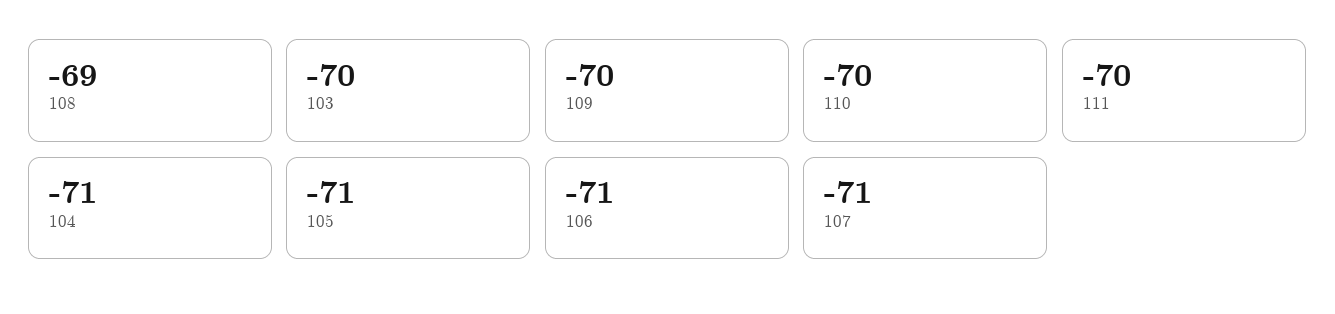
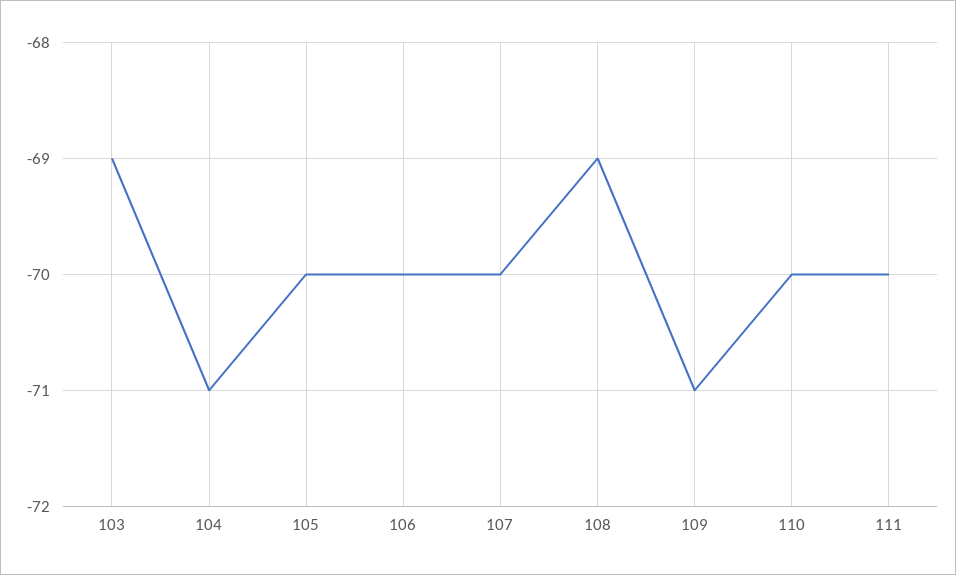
103: -70 -> -69
109: -70 -> -71
105: -71 -> -70
106: -71 -> -70
107: -71 -> -70

